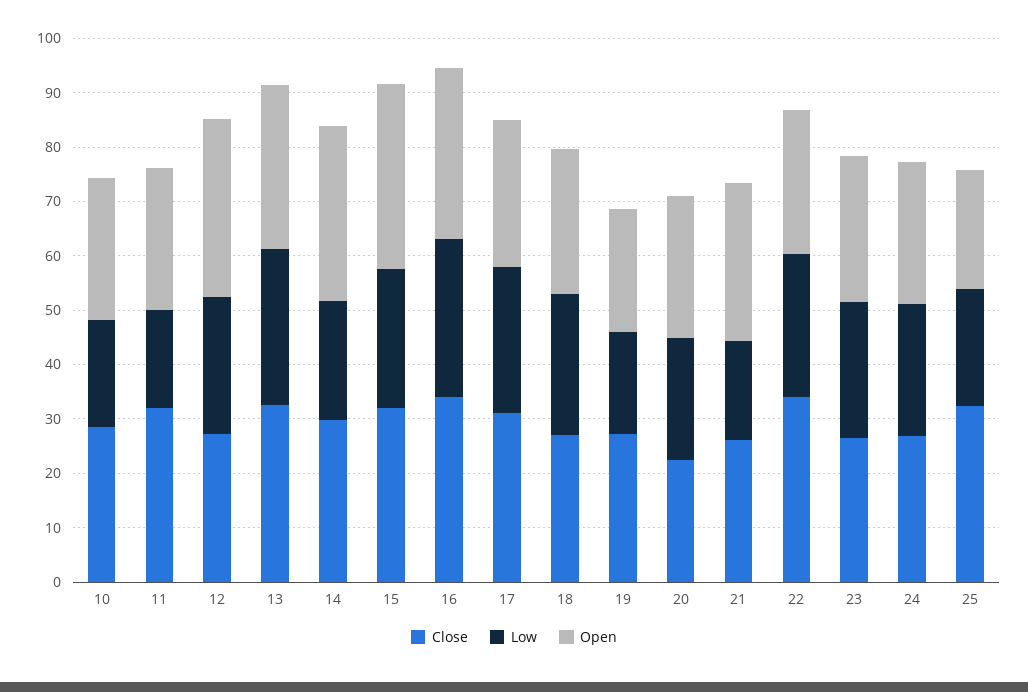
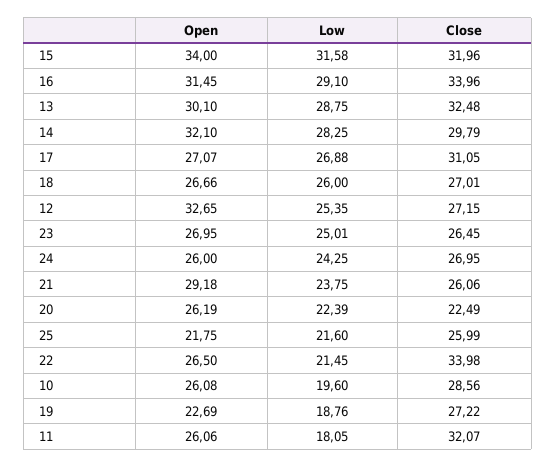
Low, 14: 22 -> 28.25
Low, 15: 26 -> 31.58
Low, 21: 18 -> 23.75
Low, 22: 26 -> 21.45
Close, 25: 32 -> 25.99

